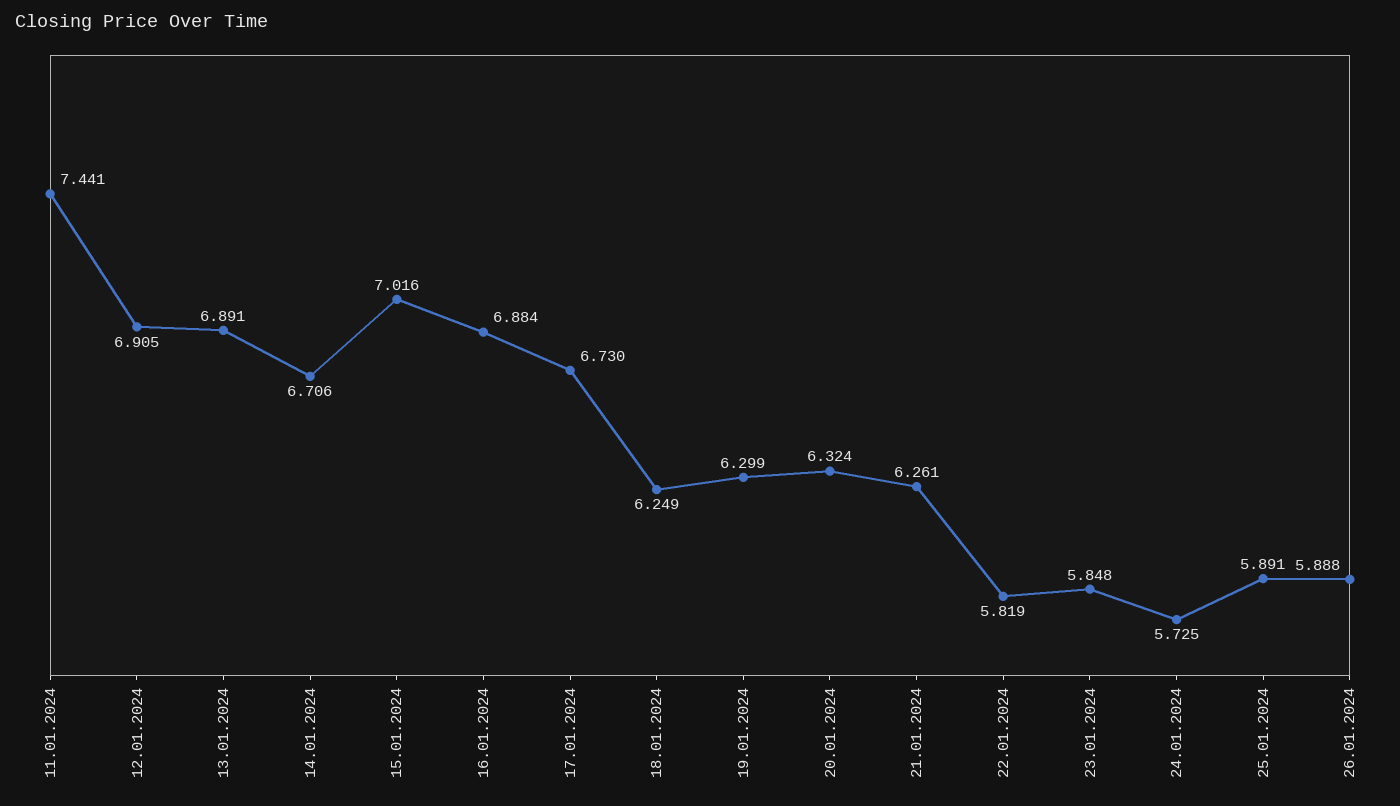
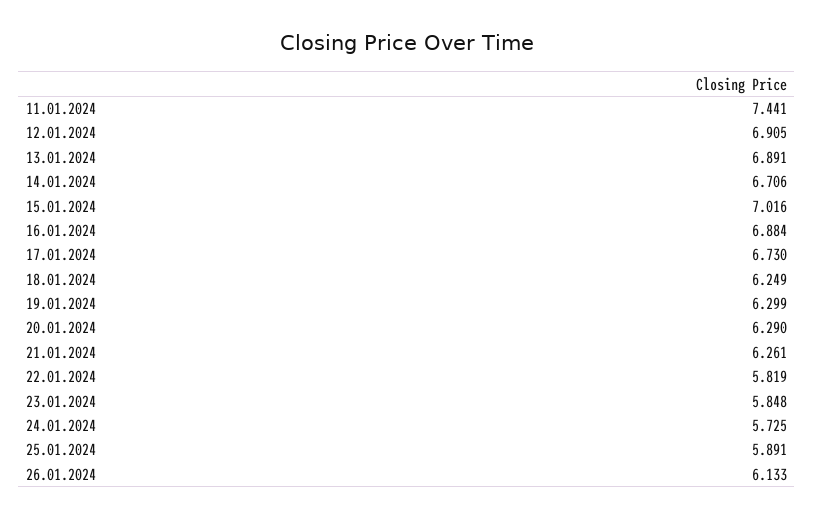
20.01.2024: 6.324 -> 6.29
26.01.2024: 5.888 -> 6.133

